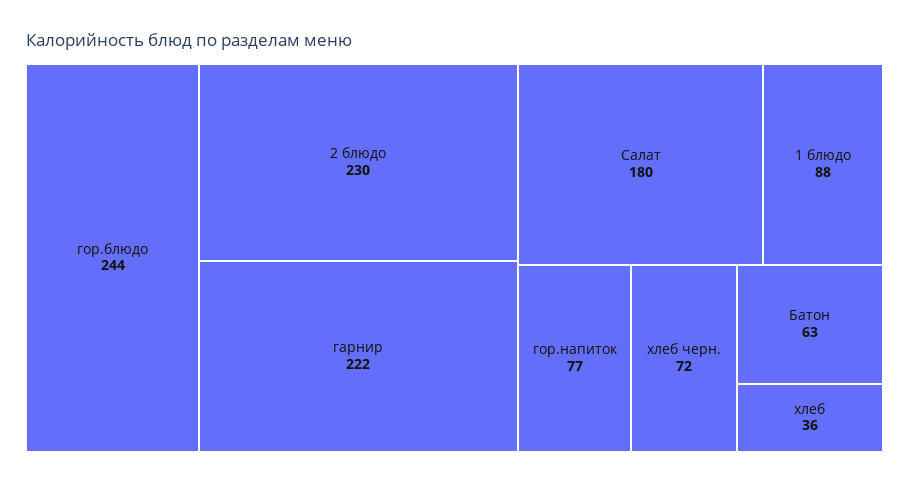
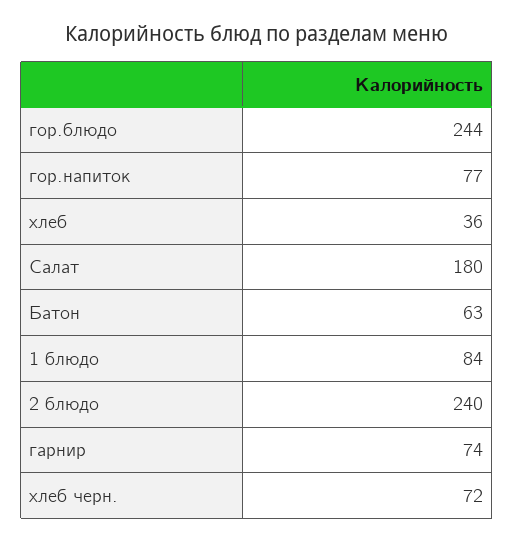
2 блюдо: 230 -> 240
гарнир: 222 -> 74
1 блюдо: 88 -> 84

